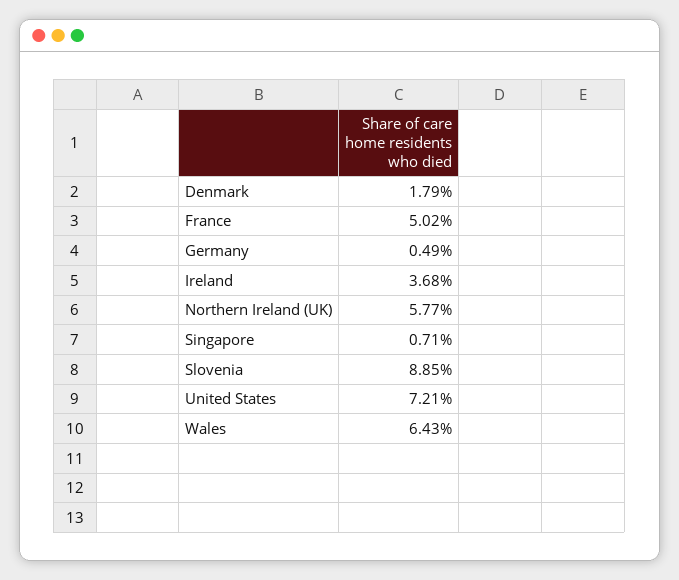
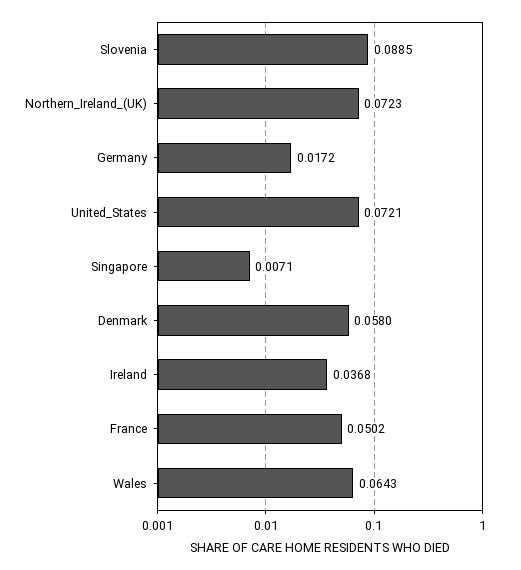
Denmark: 0.0179 -> 0.058
Germany: 0.0049 -> 0.0172
Northern Ireland (UK): 0.0577 -> 0.0723

